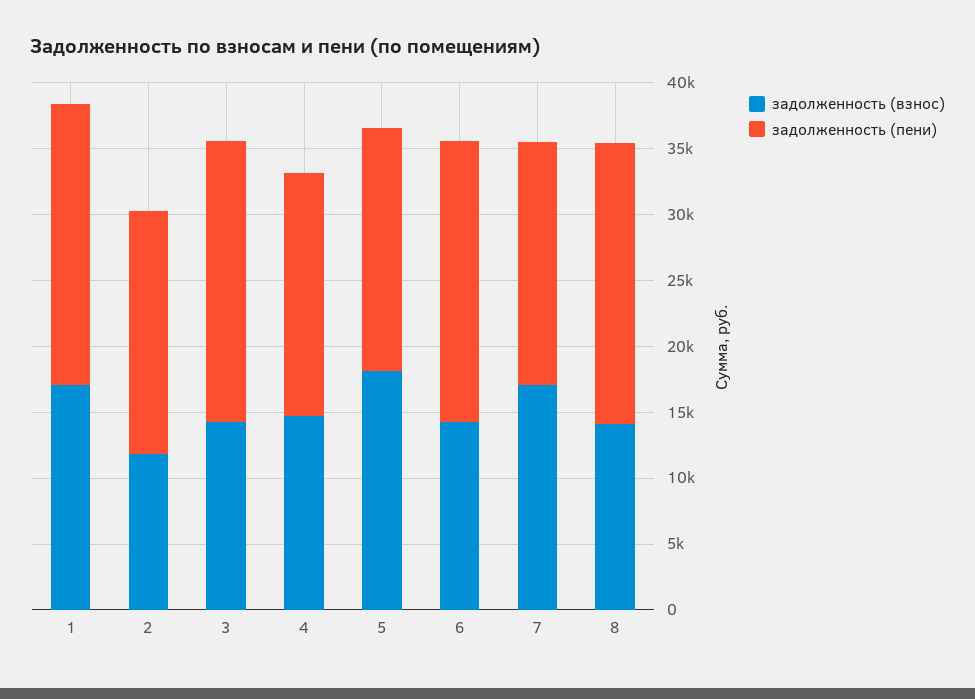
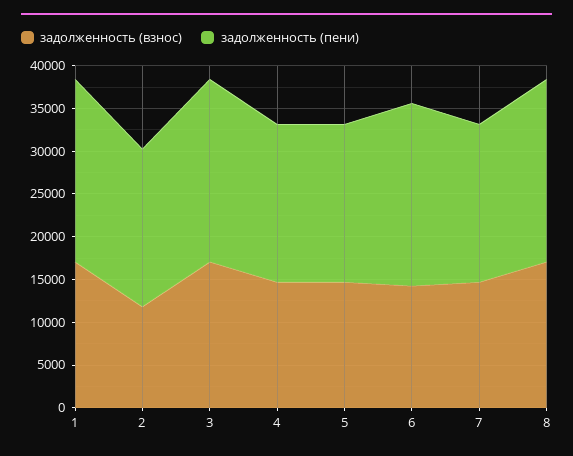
задолженность (взнос), 3: 14000 -> 17000
задолженность (взнос), 5: 18000 -> 15000
задолженность (взнос), 7: 17000 -> 15000
задолженность (взнос), 8: 14000 -> 17000

